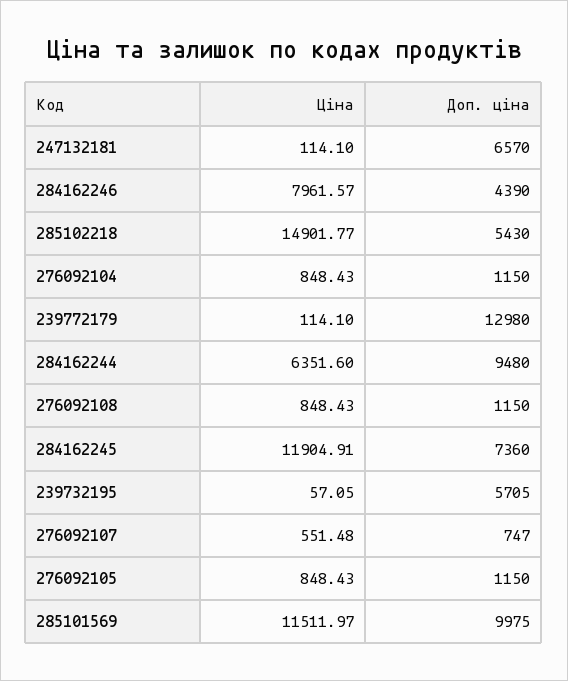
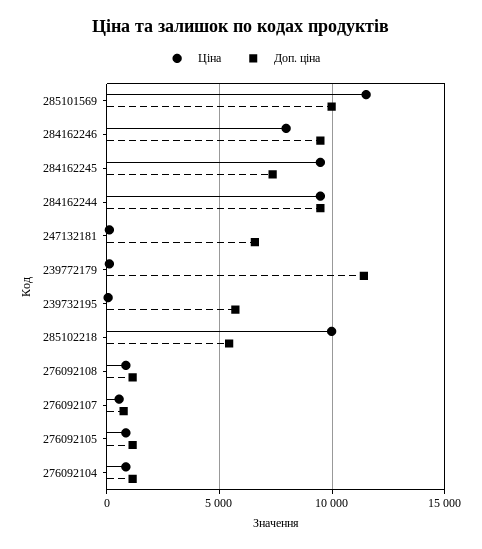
Доп. ціна, 284162246: 4390 -> 9500
Ціна, 285102218: 14901.77 -> 10000
Доп. ціна, 239772179: 12980 -> 11500
Ціна, 284162244: 6351.6 -> 9500
Ціна, 284162245: 11904.91 -> 9500

